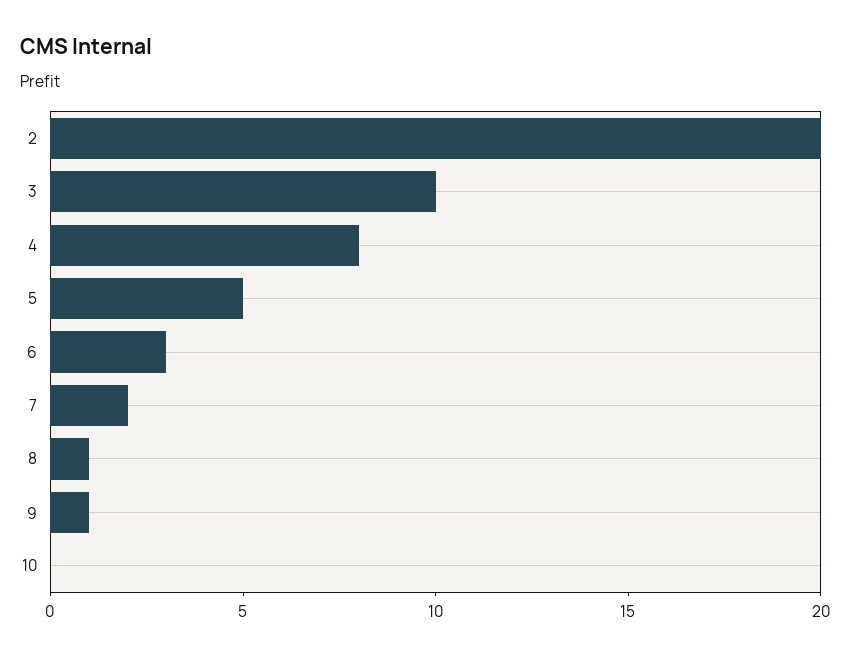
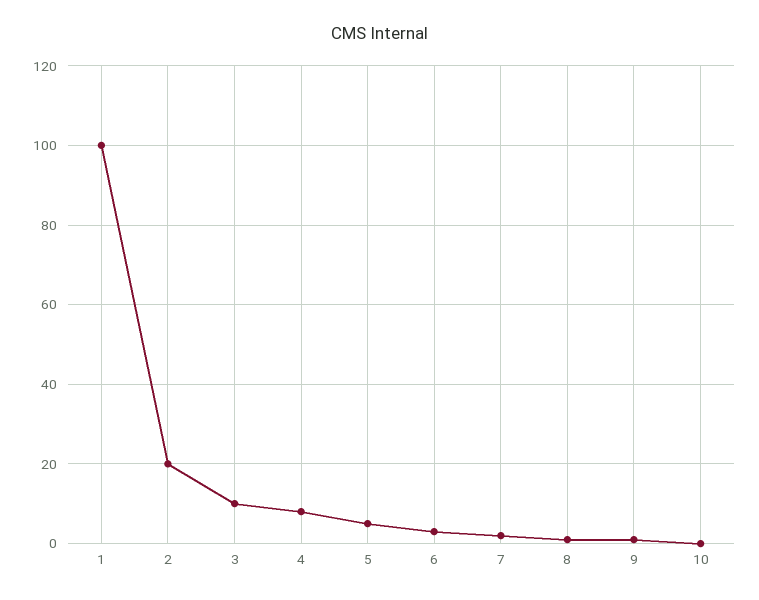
1: none -> 100

